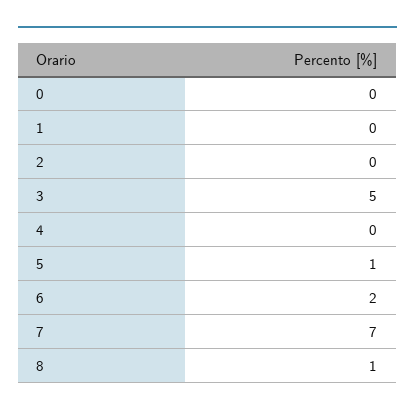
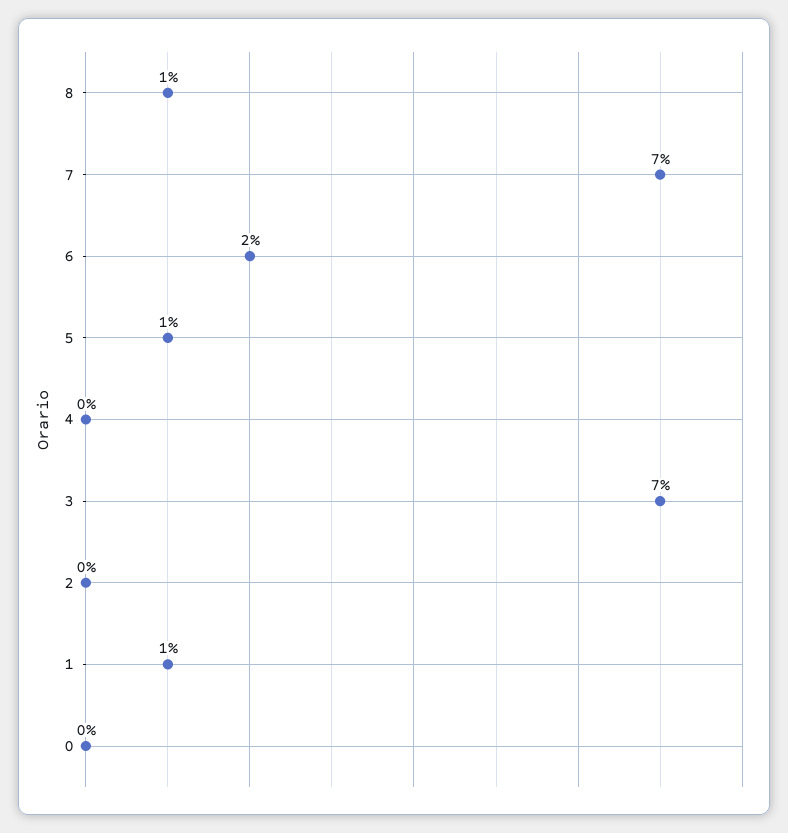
1: 0 -> 1
3: 5 -> 7

